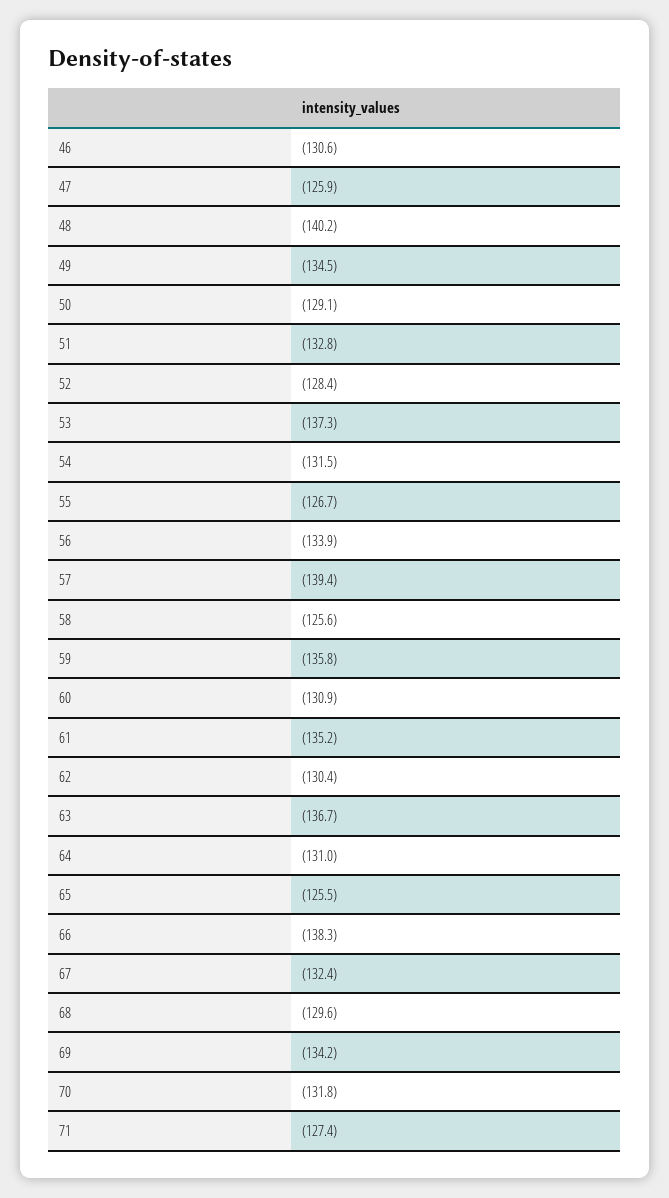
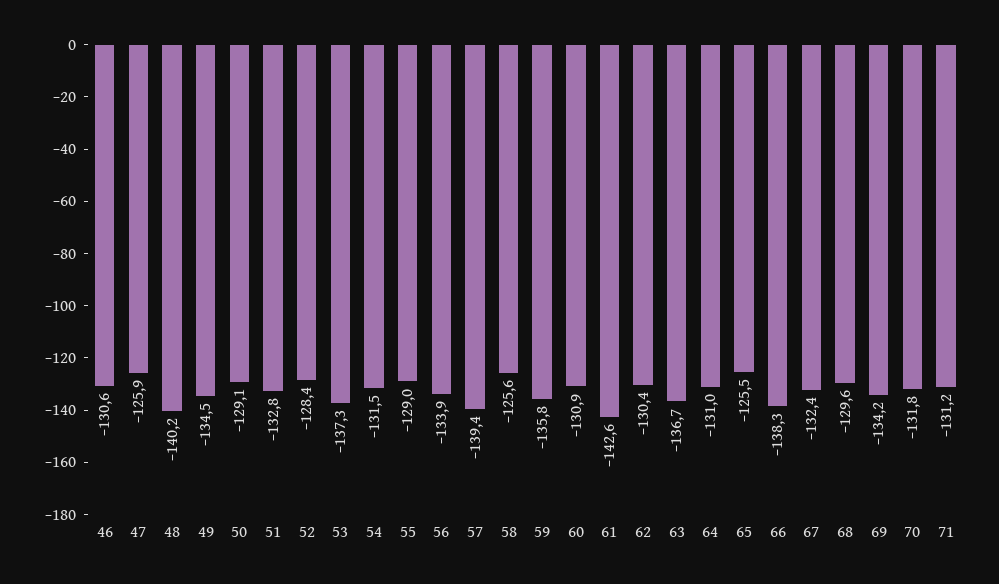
55: -126.7 -> -129
61: -135.2 -> -142.6
71: -127.4 -> -131.2

